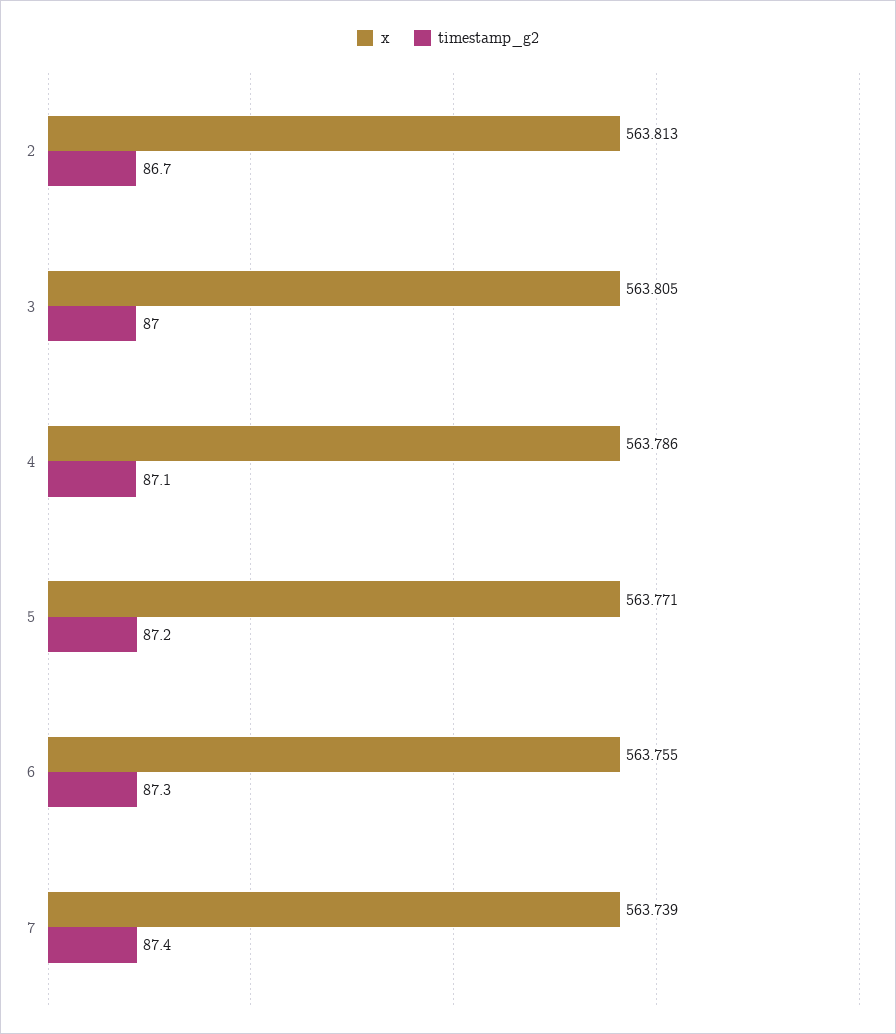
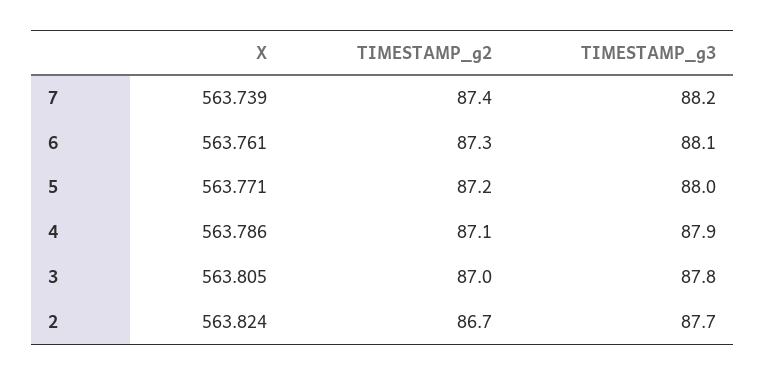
x, 2: 563.813 -> 563.824
x, 6: 563.755 -> 563.761
TIMESTAMP_g3, 7: none -> 88.2
TIMESTAMP_g3, 6: none -> 88.1
TIMESTAMP_g3, 5: none -> 88
TIMESTAMP_g3, 4: none -> 87.9
TIMESTAMP_g3, 3: none -> 87.8
TIMESTAMP_g3, 2: none -> 87.7

